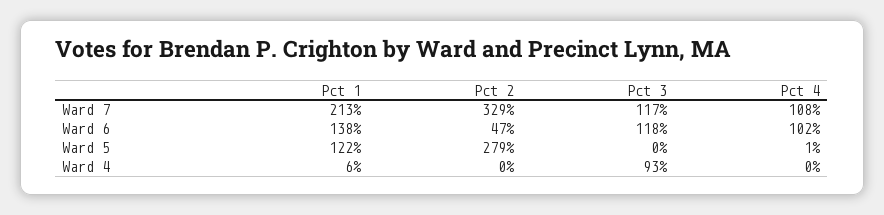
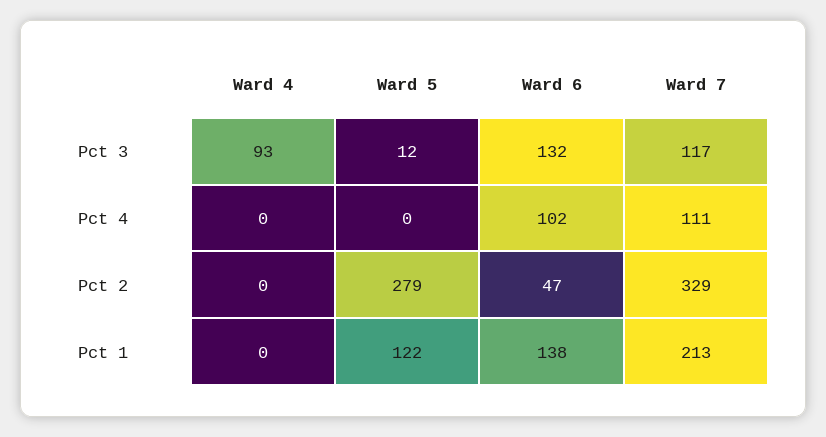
Pct 4, Ward 7: 108 -> 111
Pct 3, Ward 6: 118 -> 132
Pct 3, Ward 5: 0 -> 12
Pct 4, Ward 5: 1 -> 0
Pct 1, Ward 4: 6 -> 0

